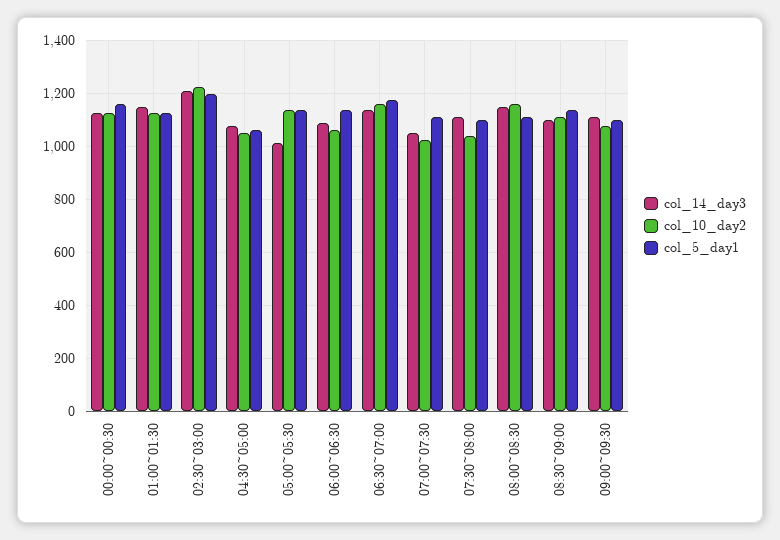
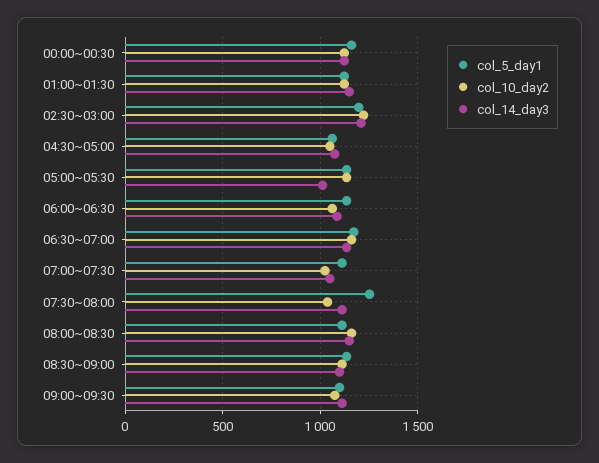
col_5_day1, 07:30~08:00: 1100 -> 1250

